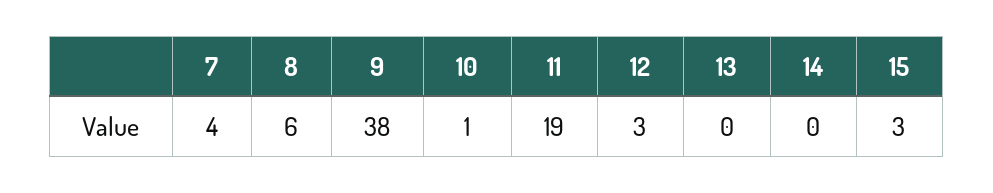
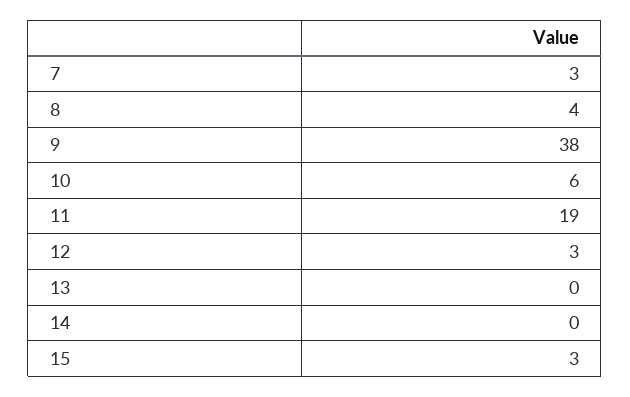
7: 4 -> 3
8: 6 -> 4
10: 1 -> 6

